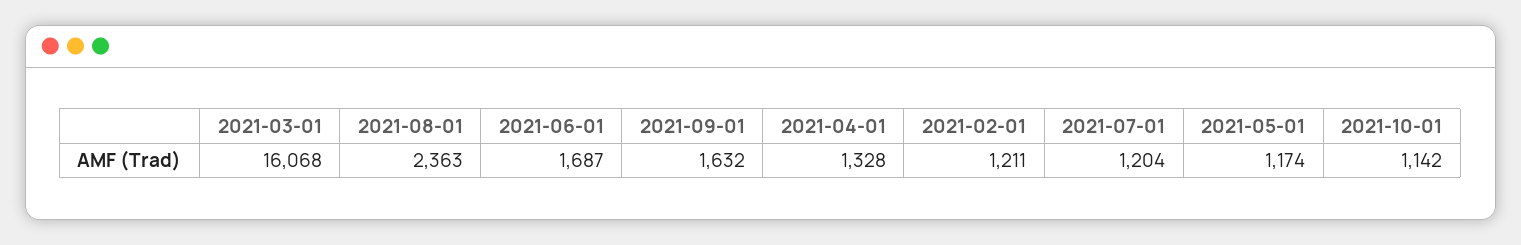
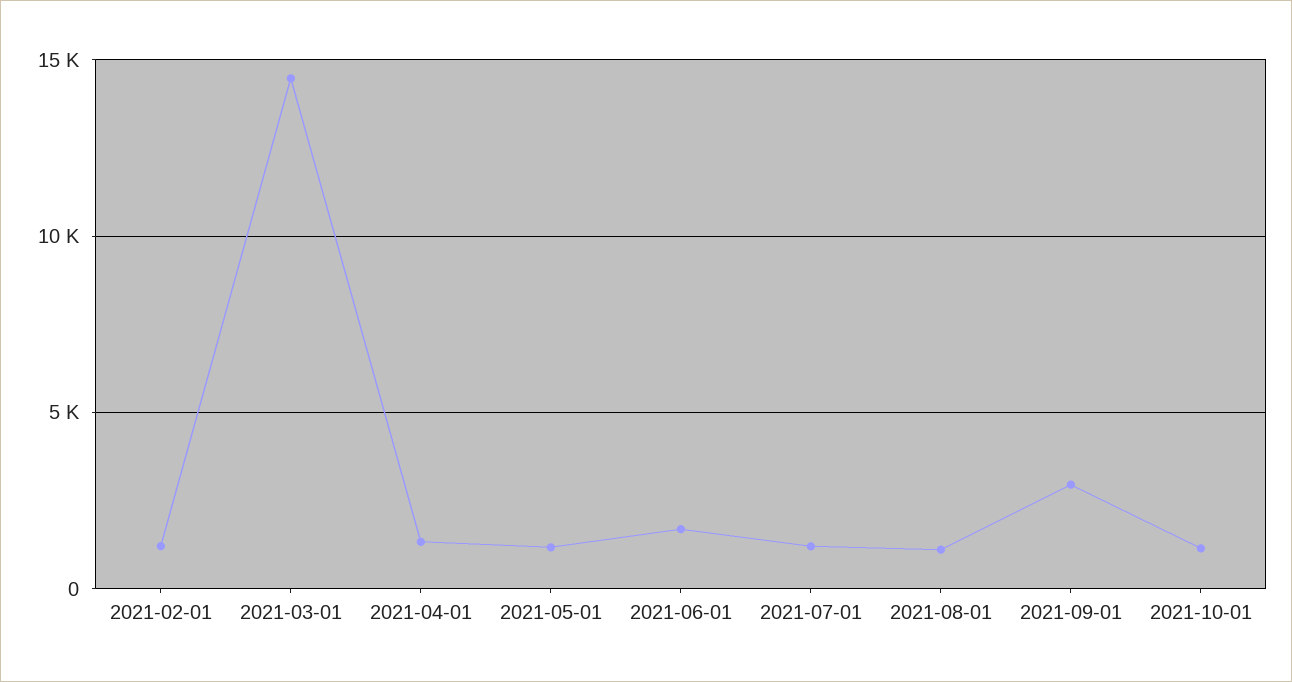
2021-03-01: 16068 -> 14500
2021-08-01: 2363 -> 1000
2021-09-01: 1632 -> 3000

